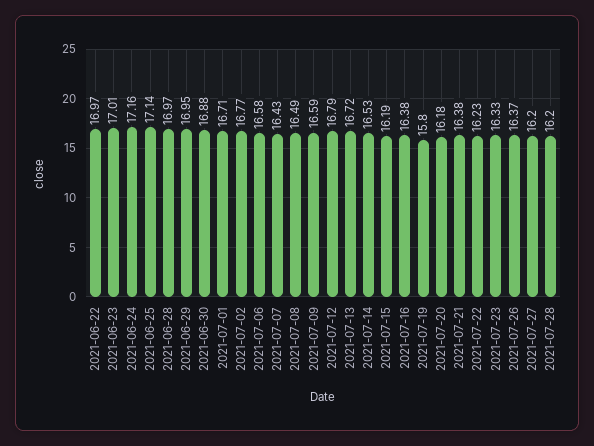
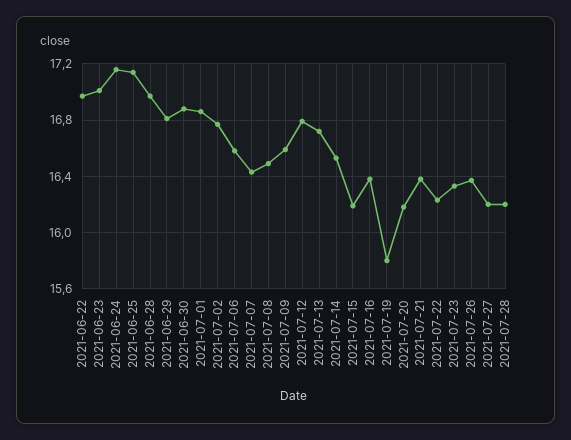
2021-06-29: 16.95 -> 16.8
2021-07-01: 16.71 -> 16.85

